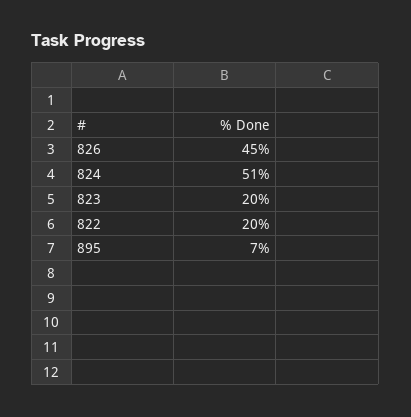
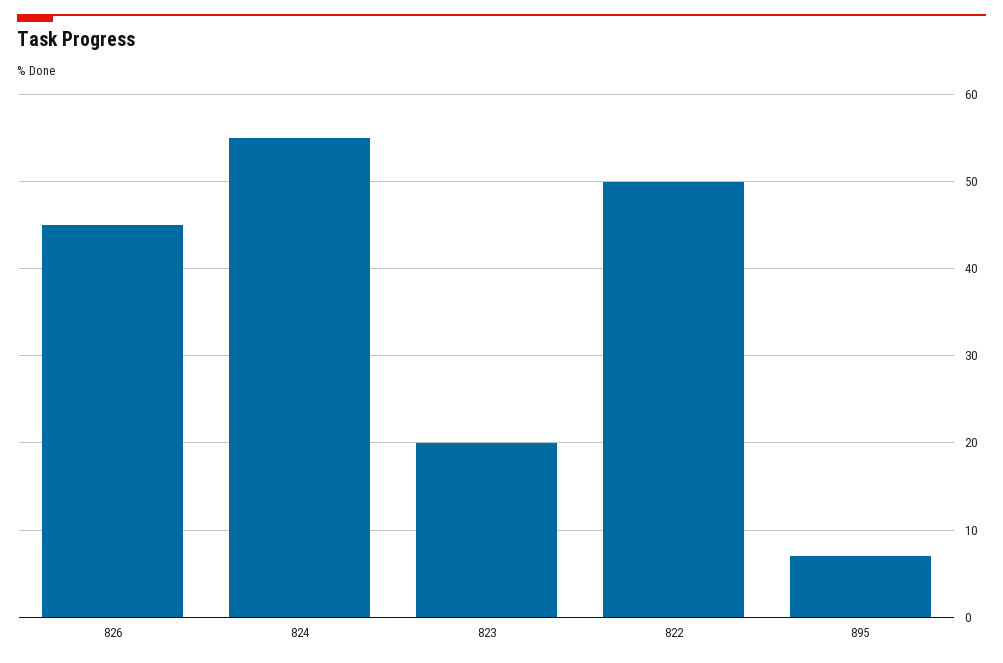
824: 51 -> 55
822: 20 -> 50

